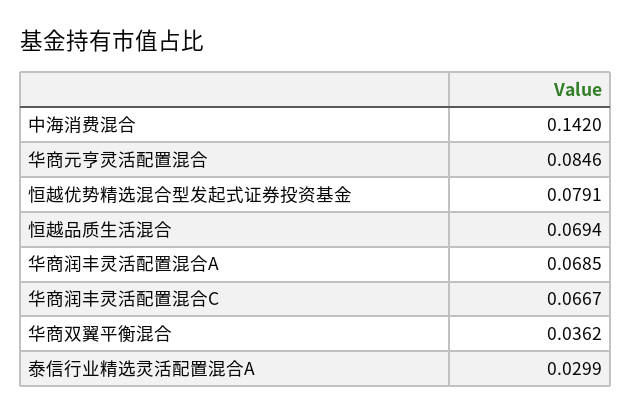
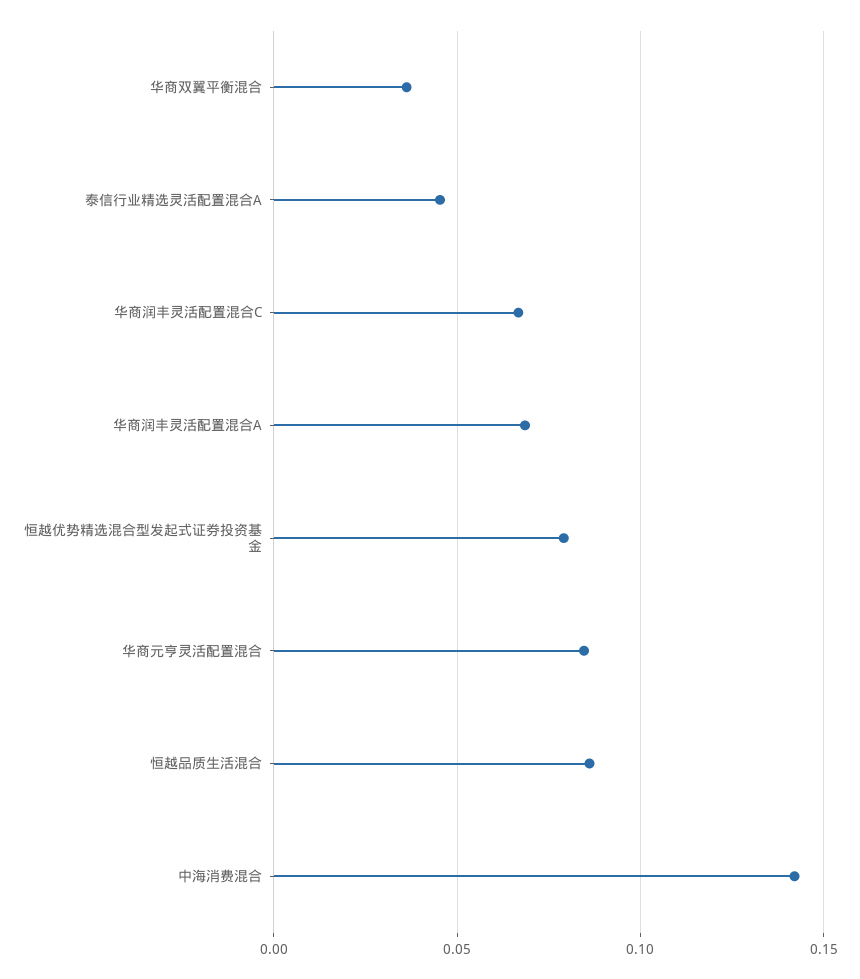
恒越品质生活混合: 0.0694 -> 0.085
泰信行业精选灵活配置混合A: 0.0299 -> 0.045

